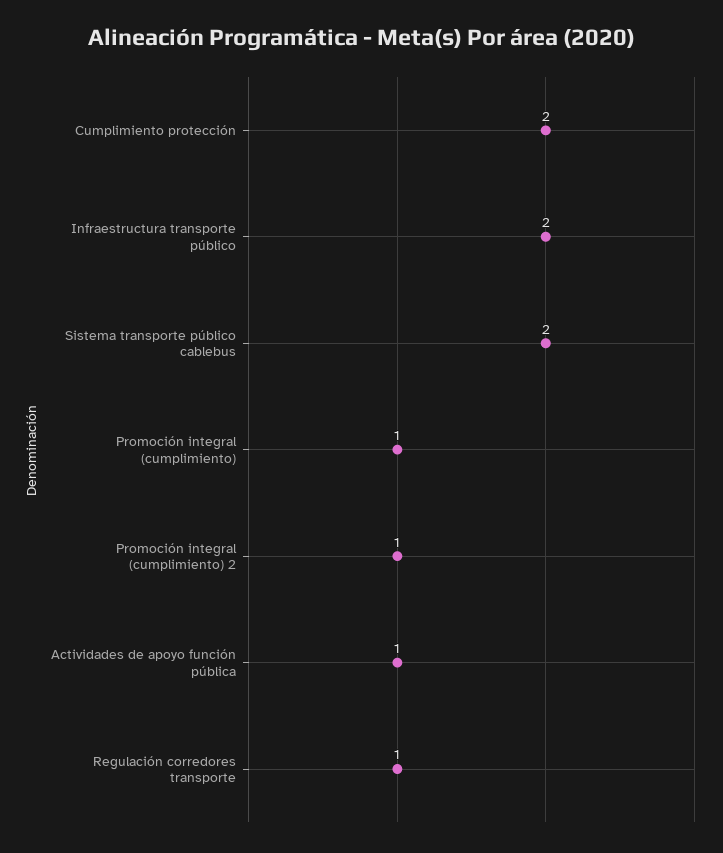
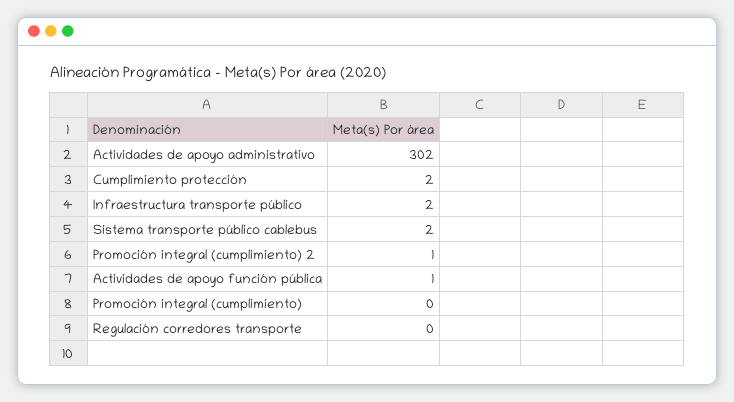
Promoción integral (cumplimiento): 1 -> 0
Regulación corredores transporte: 1 -> 0
Actividades de apoyo administrativo: none -> 302

